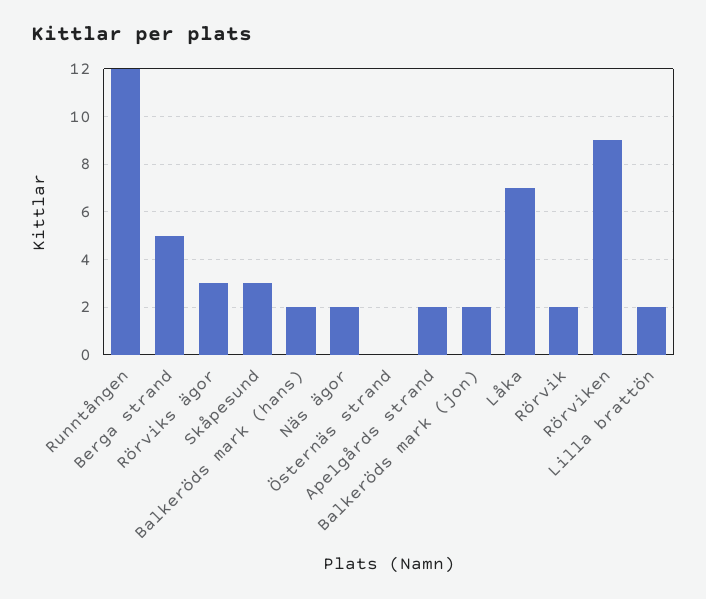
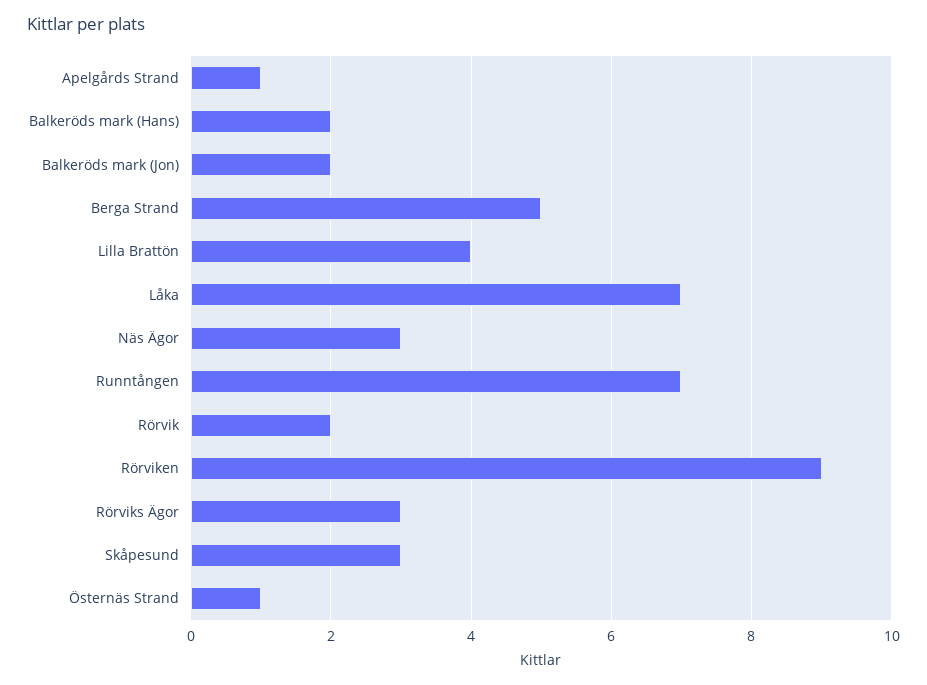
Runntången: 12 -> 7
Näs ägor: 2 -> 3
Östernäs strand: 0 -> 1
Apelgårds strand: 2 -> 1
Lilla brattön: 2 -> 4

